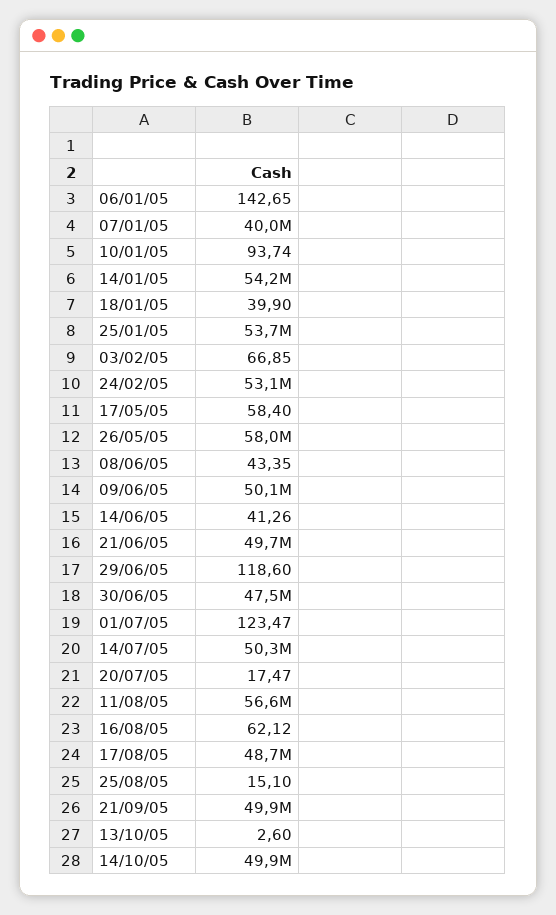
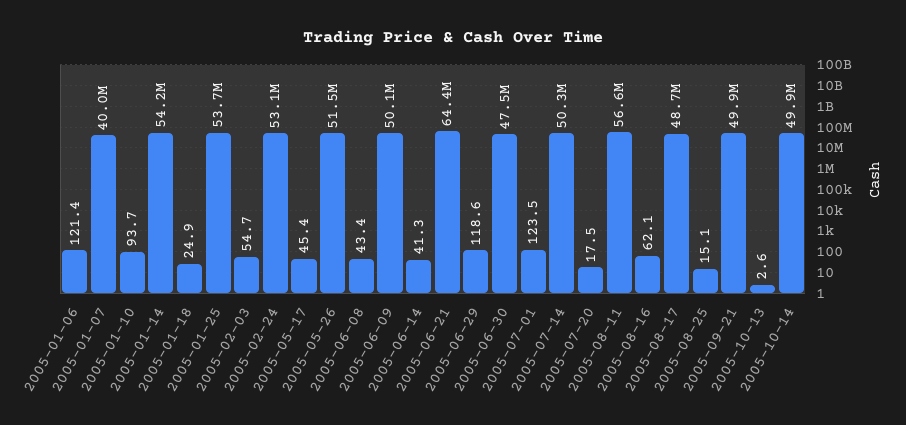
06/01/05: 142.65 -> 121.4
18/01/05: 39.9 -> 24.9
03/02/05: 66.85 -> 54.7
17/05/05: 58.4 -> 45.4
26/05/05: 58000000 -> 51500000
21/06/05: 49700000 -> 64400000

